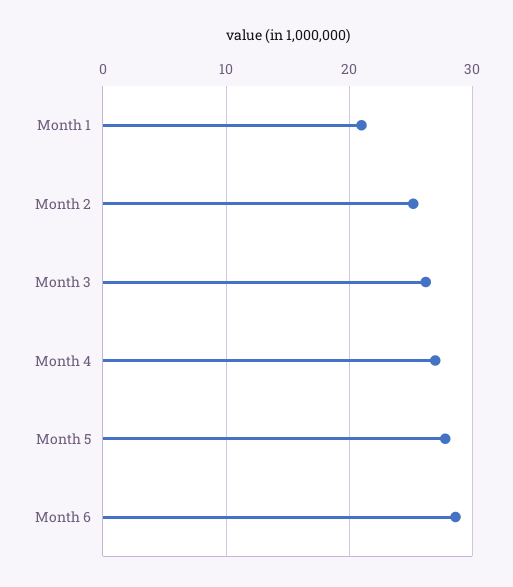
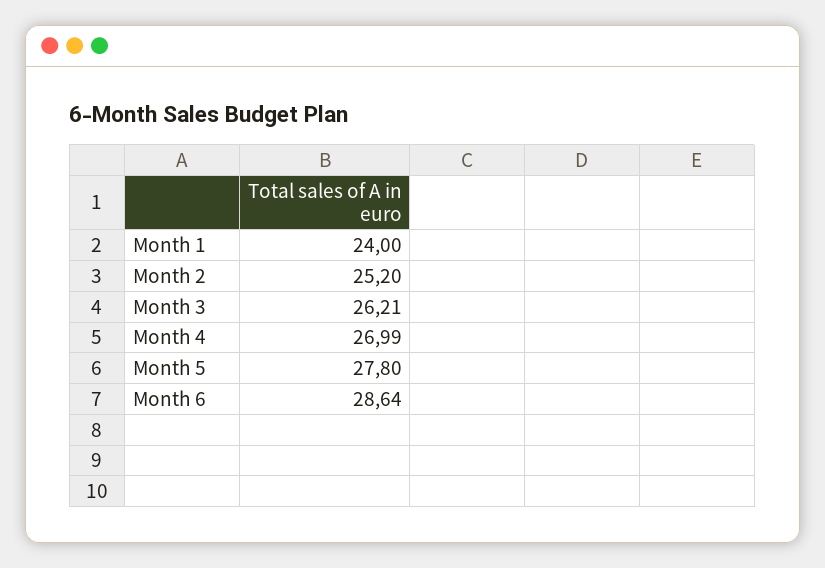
Month 1: 21 -> 24

